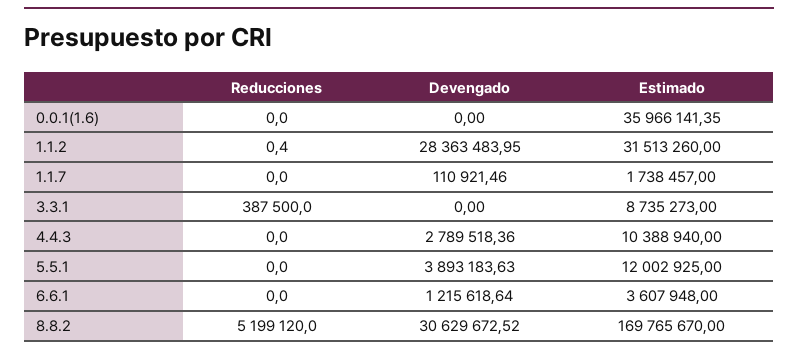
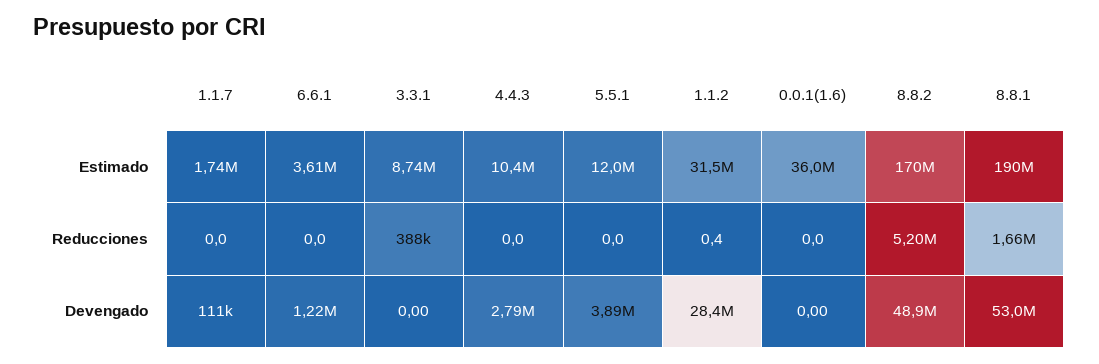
Devengado, 8.8.2: 30629672.52 -> 48900000
Estimado, 8.8.1: none -> 190000000
Reducciones, 8.8.1: none -> 1660000
Devengado, 8.8.1: none -> 53000000

